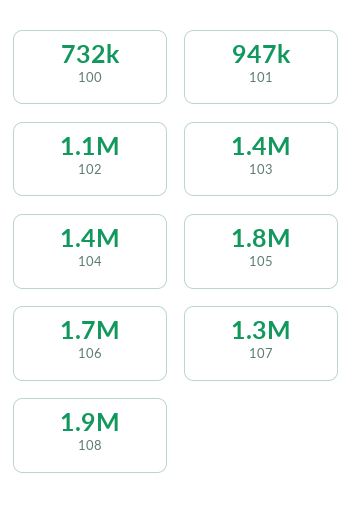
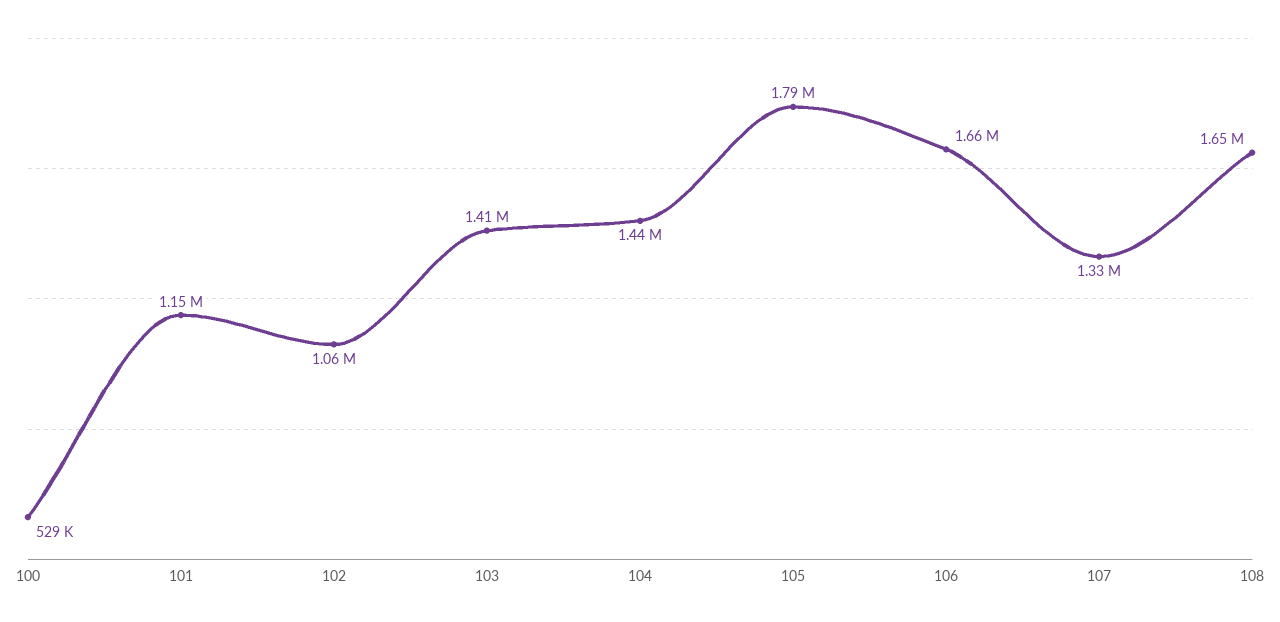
100: 732000 -> 529000
101: 947000 -> 1150000
108: 1900000 -> 1650000

